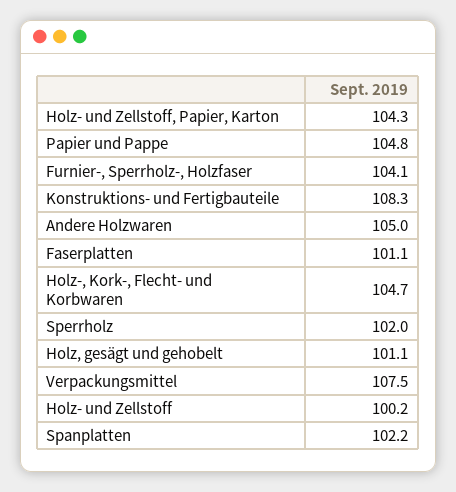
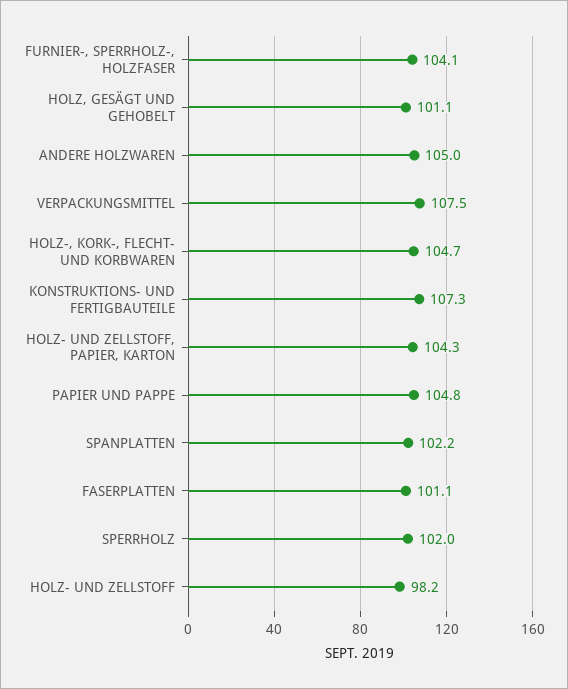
Konstruktions- und Fertigbauteile: 108.3 -> 107.3
Holz- und Zellstoff: 100.2 -> 98.2

